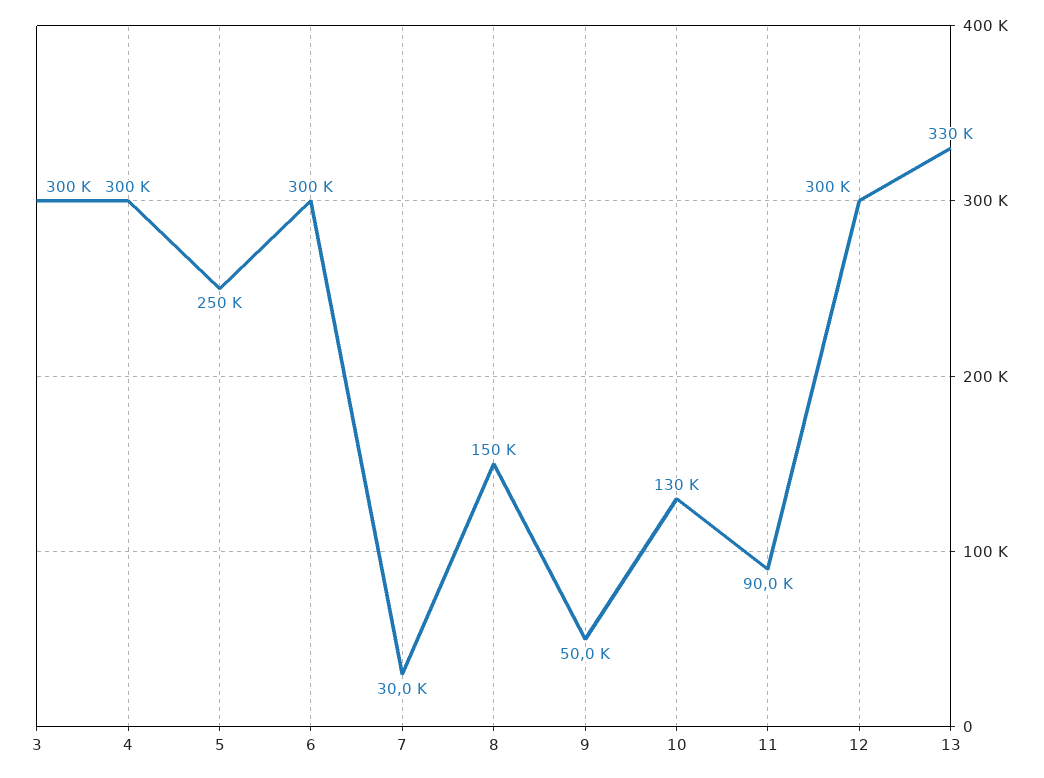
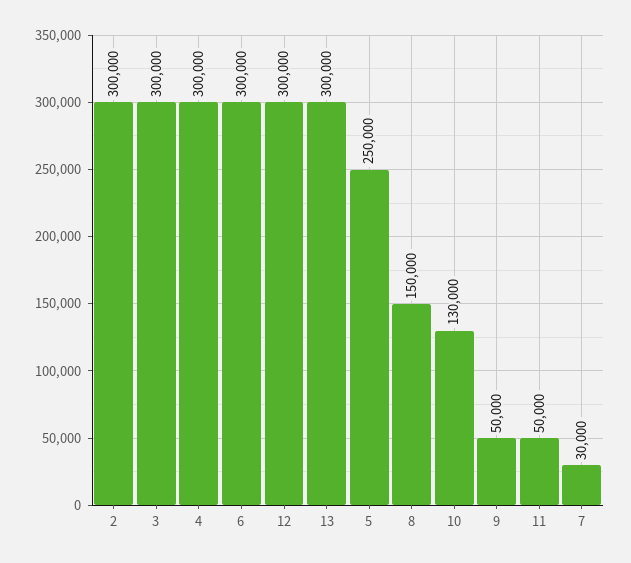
11: 90000 -> 50000
13: 330000 -> 300000
2: none -> 300000

